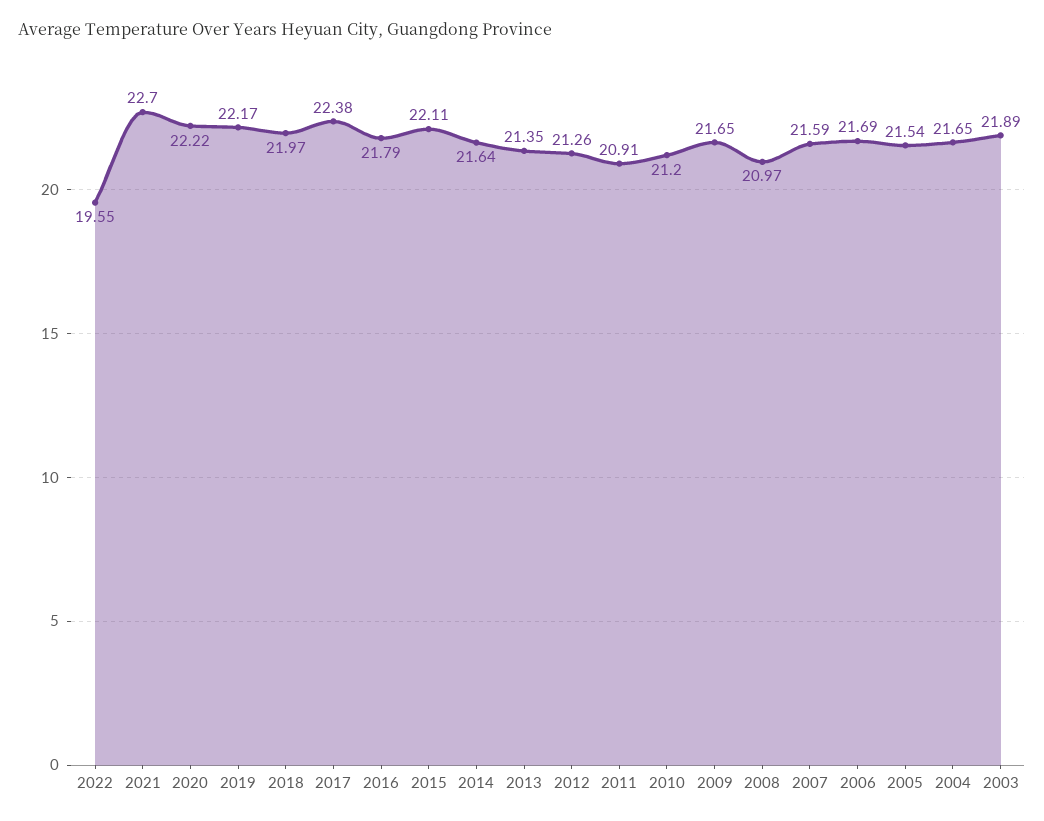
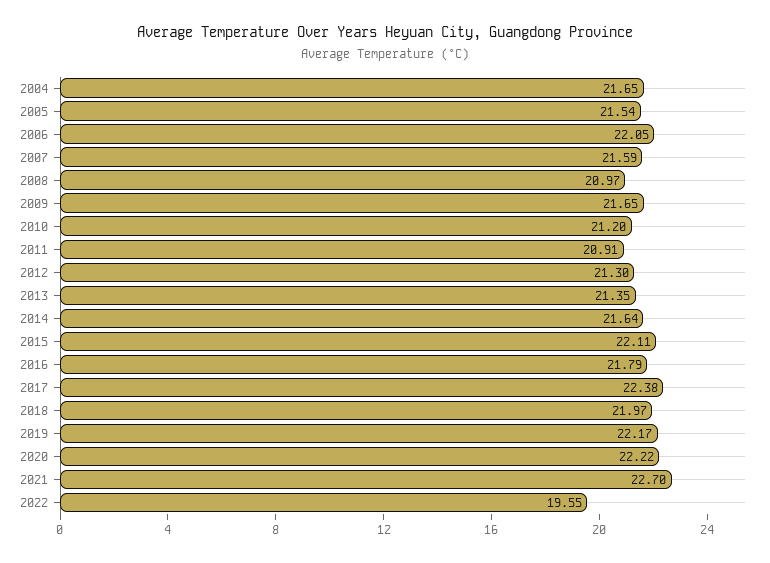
2012: 21.26 -> 21.3
2006: 21.69 -> 22.05
2003: 21.89 -> none

